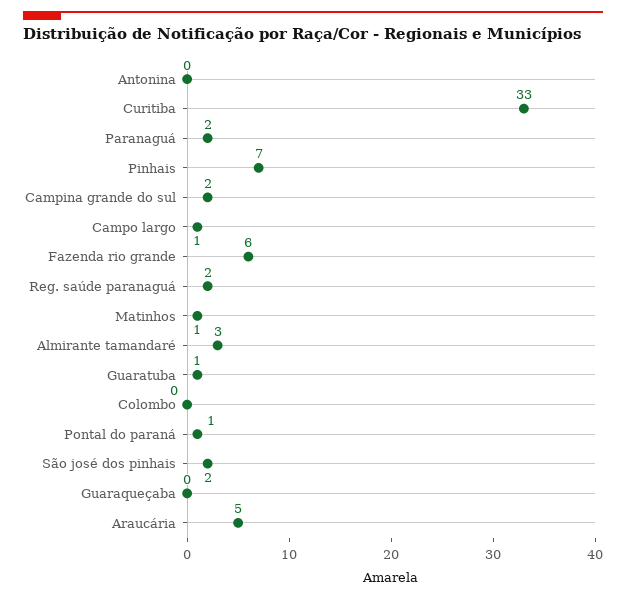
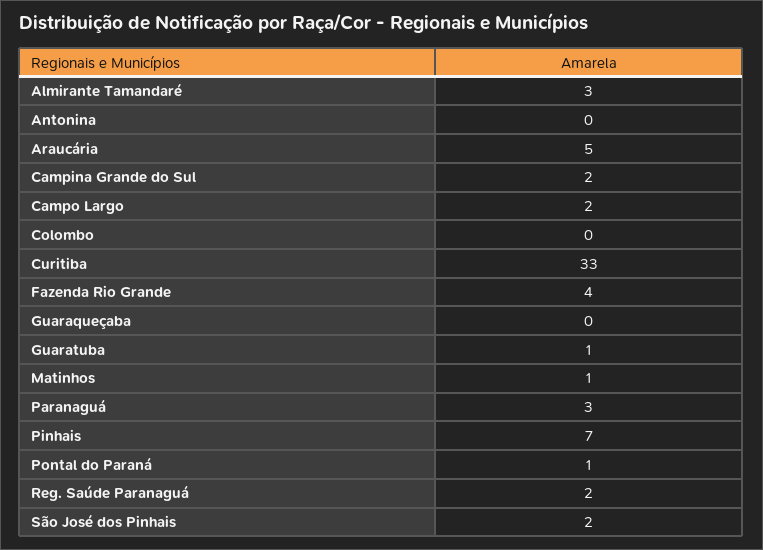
Paranaguá: 2 -> 3
Campo largo: 1 -> 2
Fazenda rio grande: 6 -> 4

